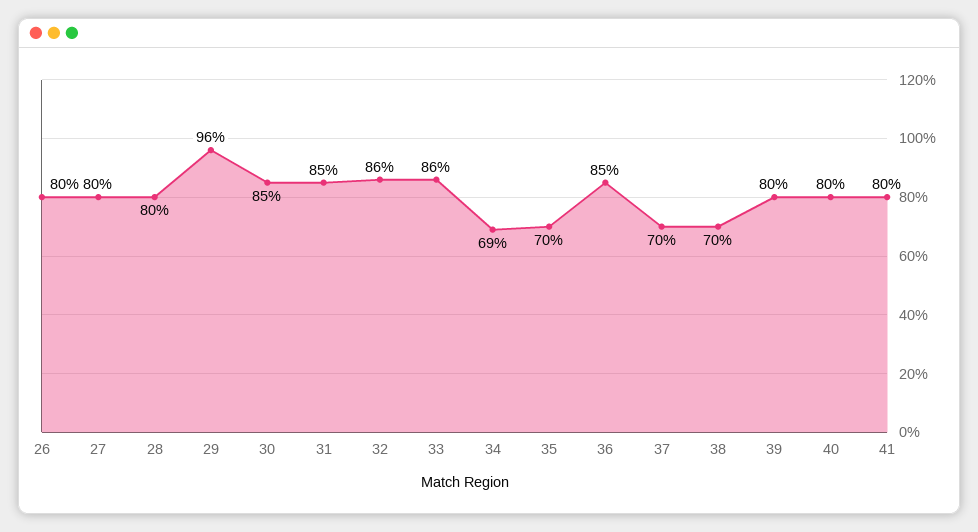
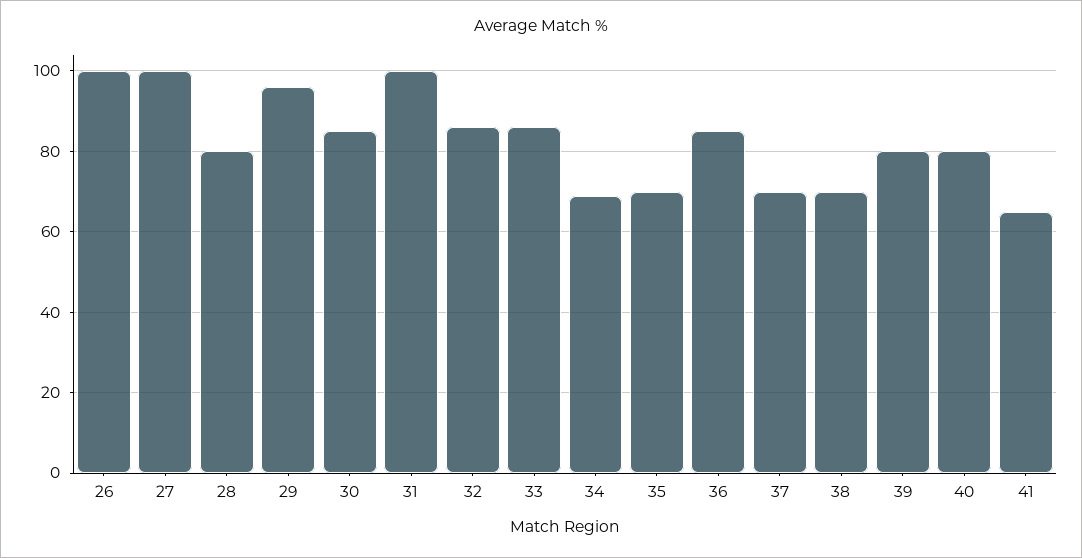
26: 80 -> 100
27: 80 -> 100
31: 85 -> 100
41: 80 -> 65

